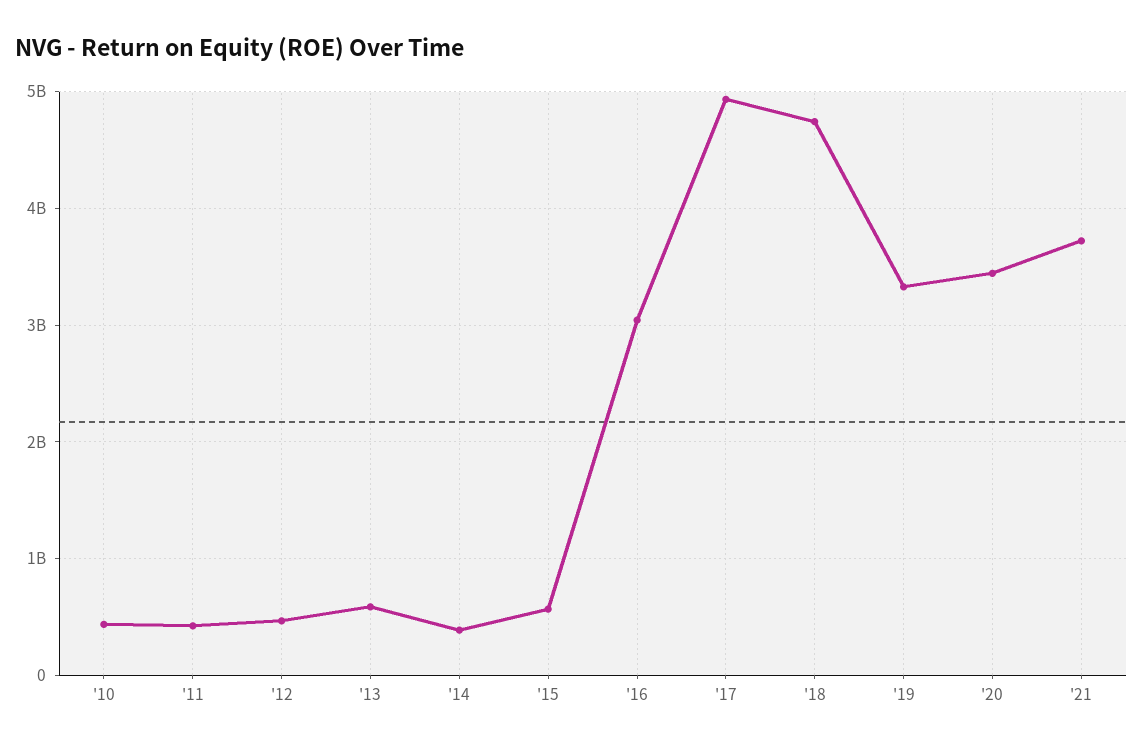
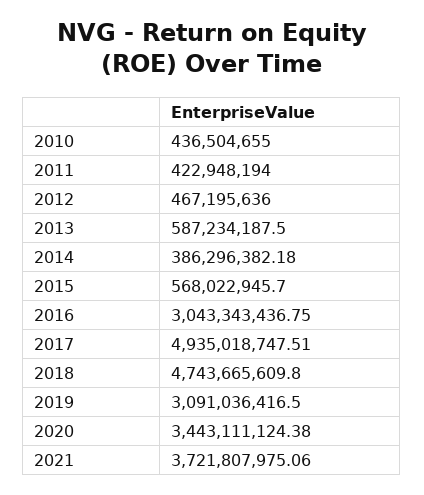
'19: 3300000000 -> 3091036416.5

